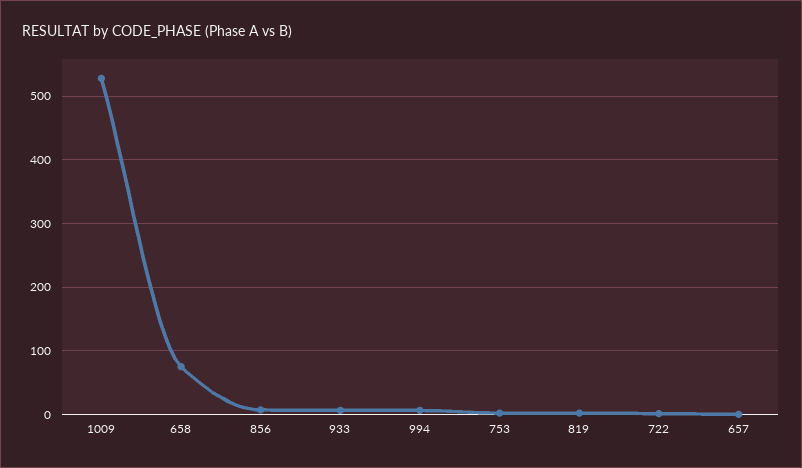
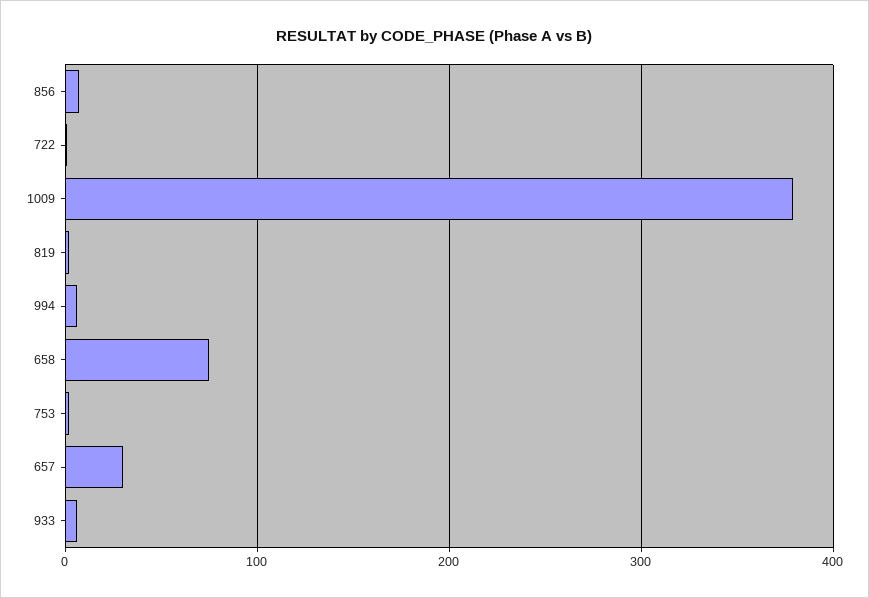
1009: 530 -> 380
657: 0 -> 30

